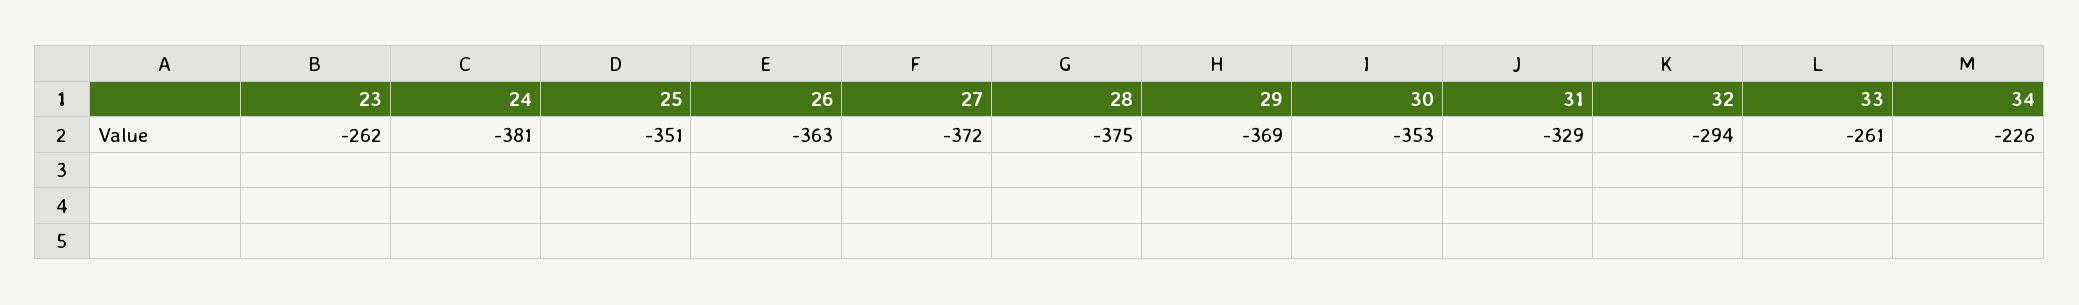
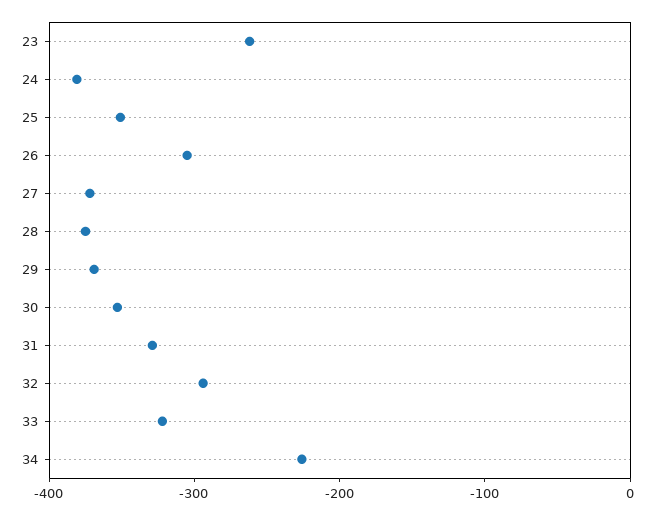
26: -363 -> -300
33: -261 -> -320

